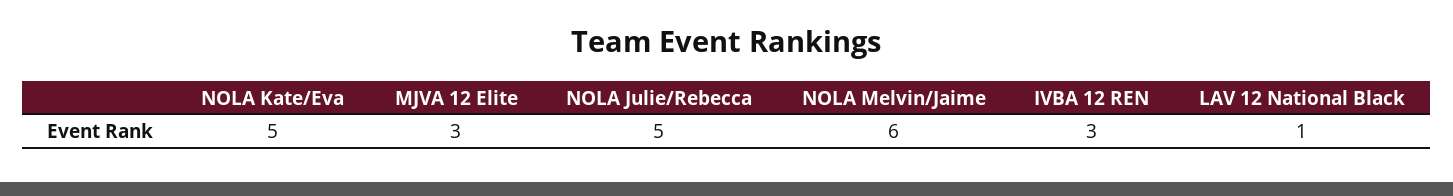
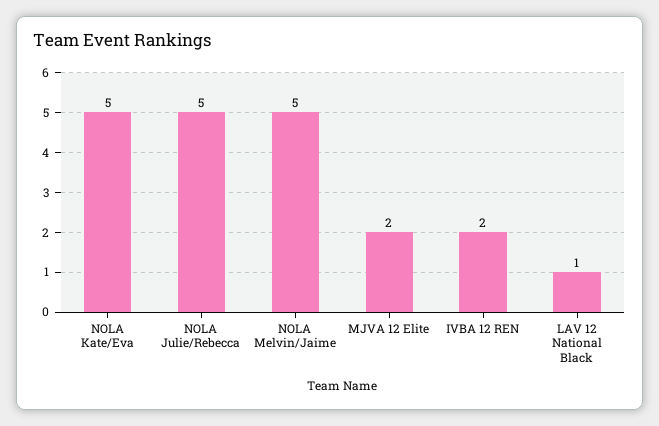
MJVA 12 Elite: 3 -> 2
NOLA Melvin/Jaime: 6 -> 5
IVBA 12 REN: 3 -> 2

